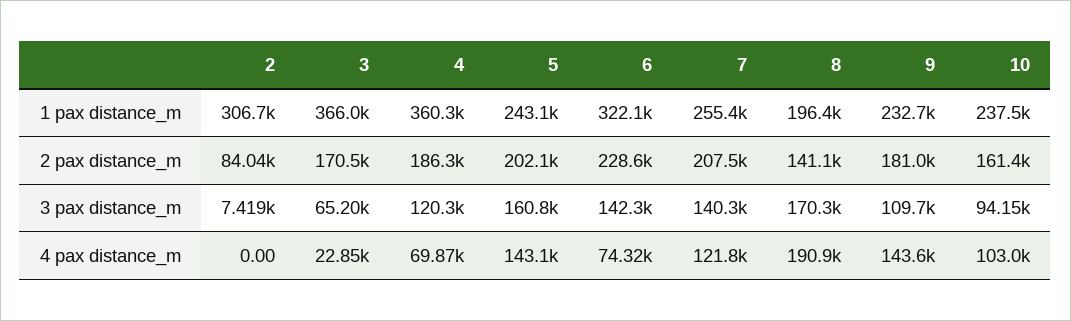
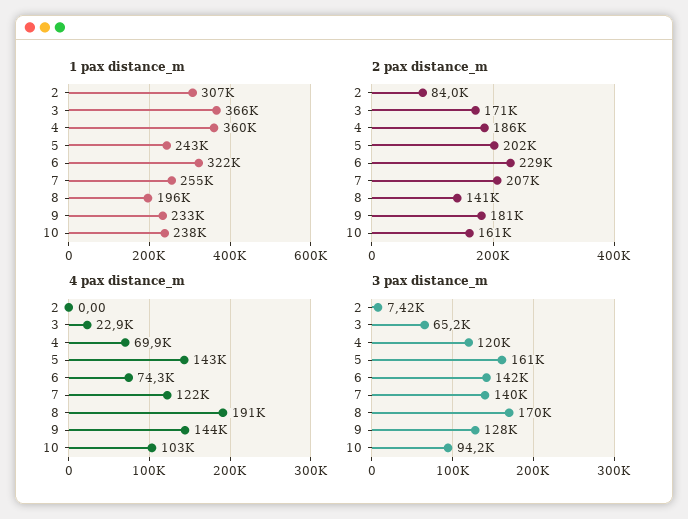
3 pax distance_m, 9: 109700 -> 128000

